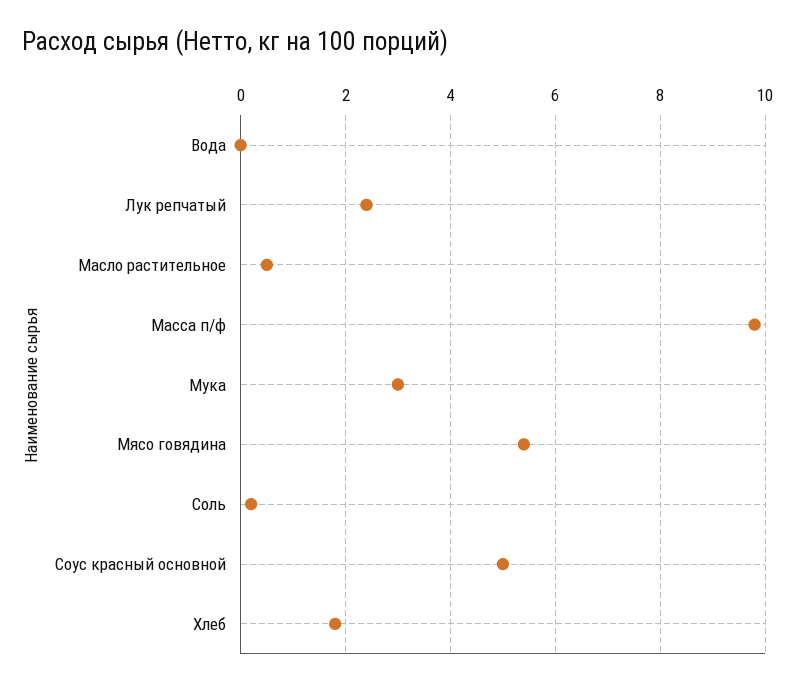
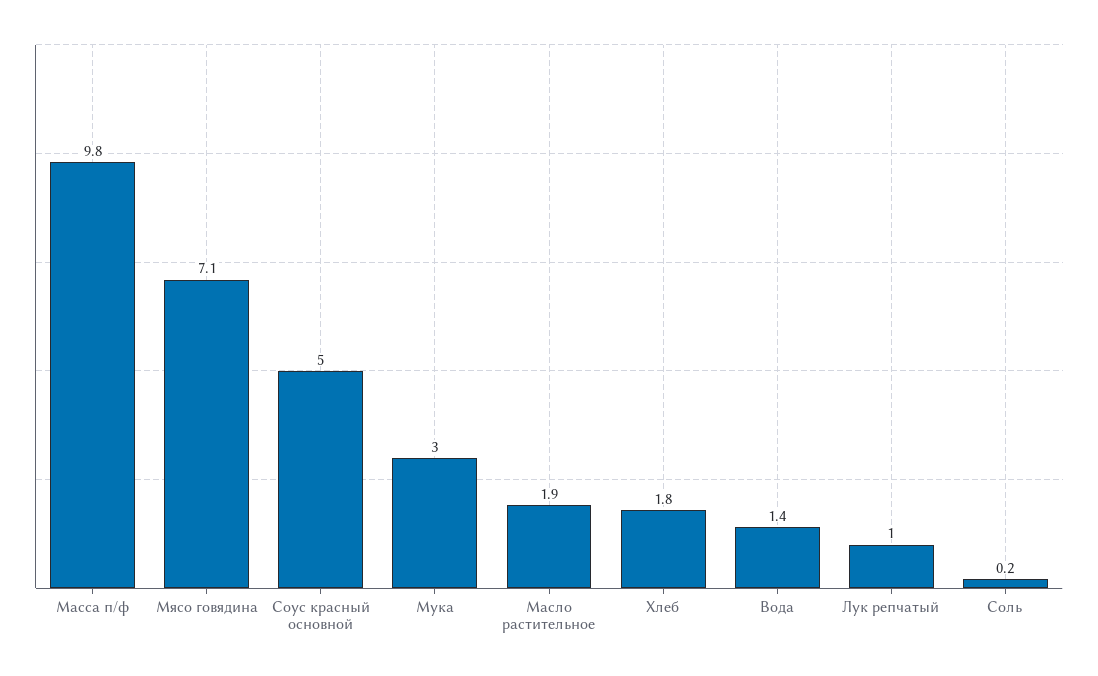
Вода: 0 -> 1.4
Лук репчатый: 2.5 -> 1
Масло растительное: 0.5 -> 1.9
Мясо говядина: 5.5 -> 7.1

